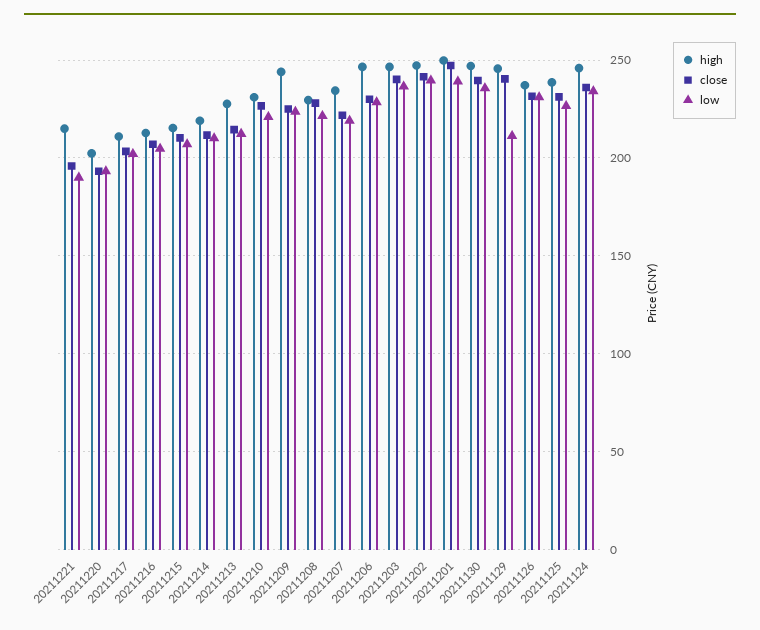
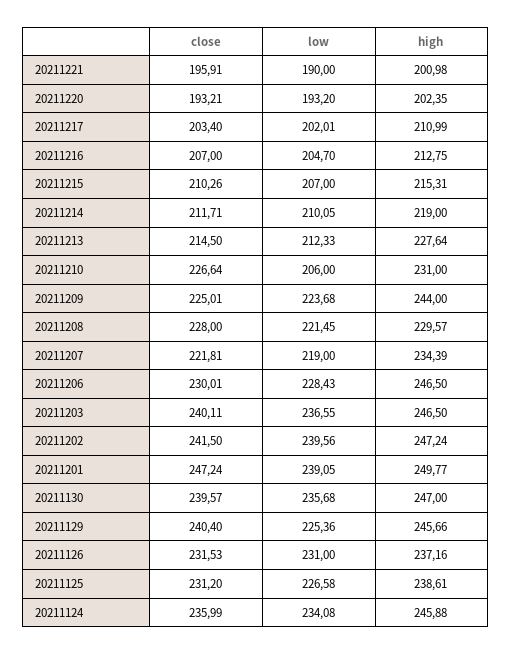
high, 20211221: 215 -> 200.98
low, 20211210: 220 -> 206
low, 20211129: 210 -> 225.36

